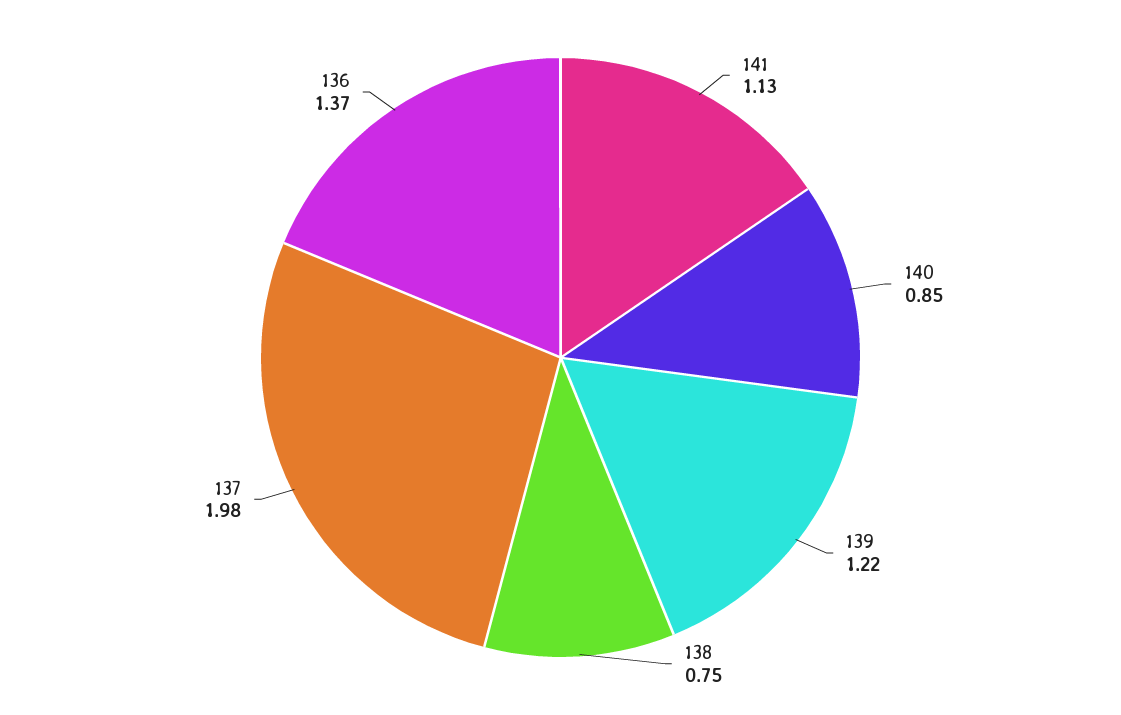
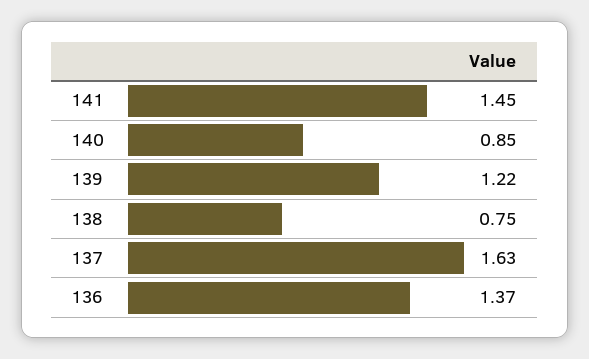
141: 1.13 -> 1.45
137: 1.98 -> 1.63

